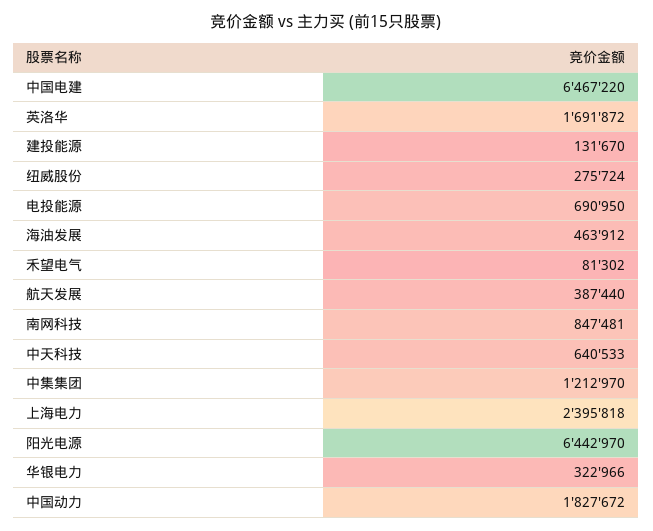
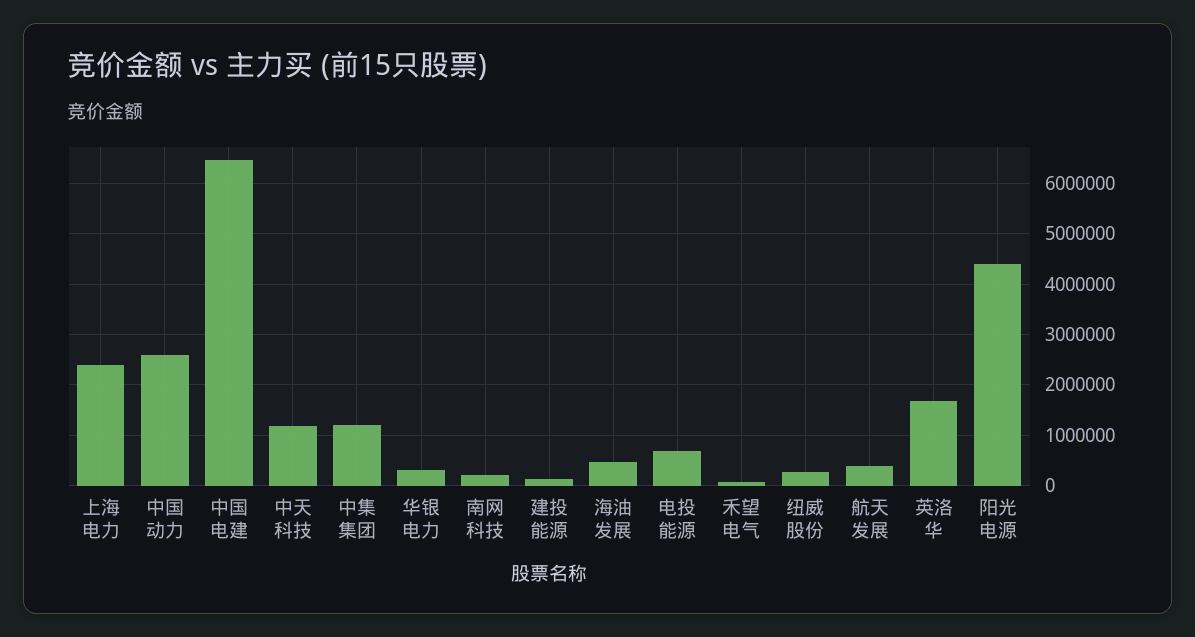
南网科技: 847481 -> 200000
中天科技: 640533 -> 1200000
阳光电源: 6442970 -> 4400000
中国动力: 1827672 -> 2600000

